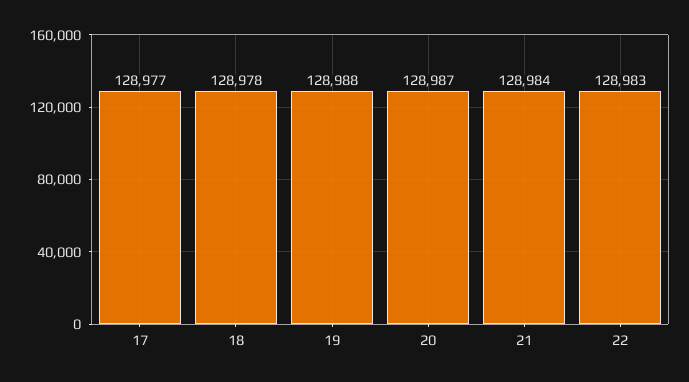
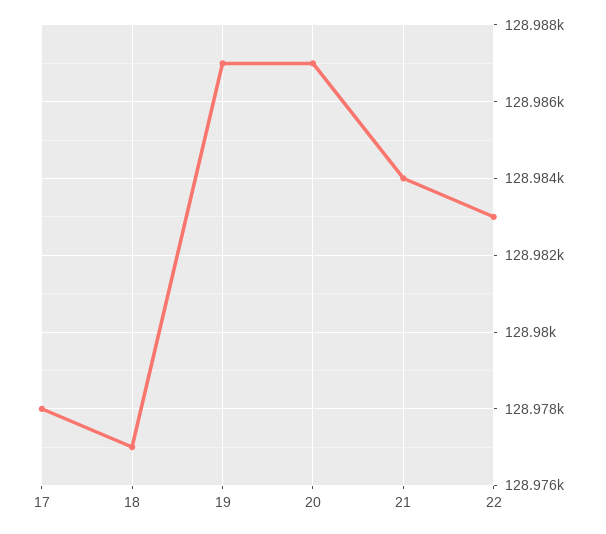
17: 128977 -> 128978
18: 128978 -> 128977
19: 128988 -> 128987

